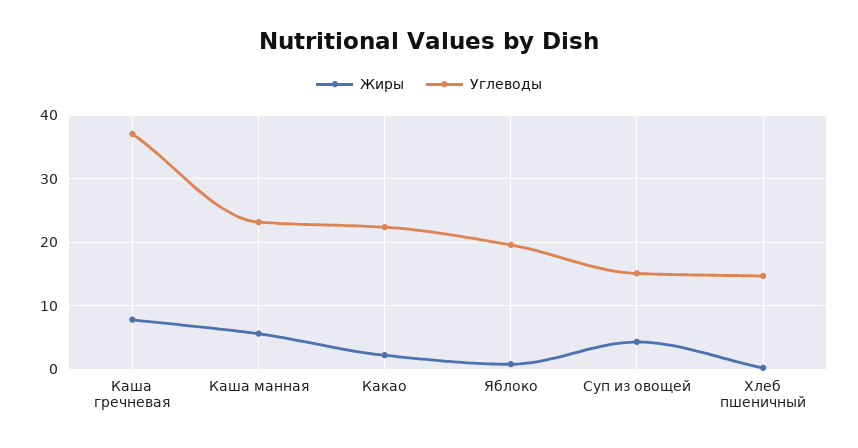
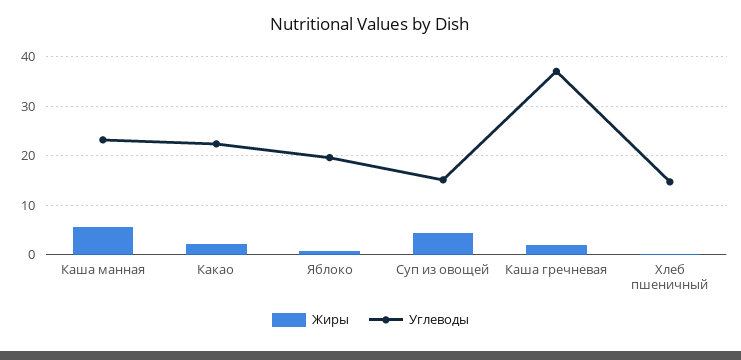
Жиры, Каша гречневая: 8 -> 2

